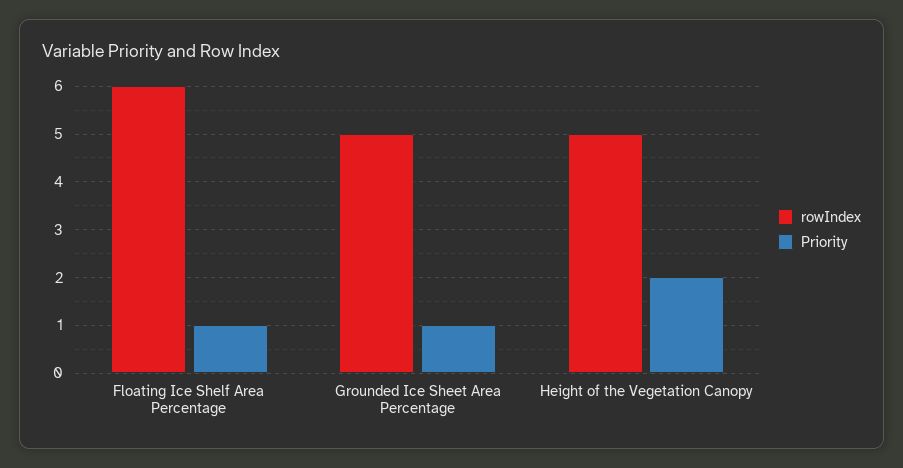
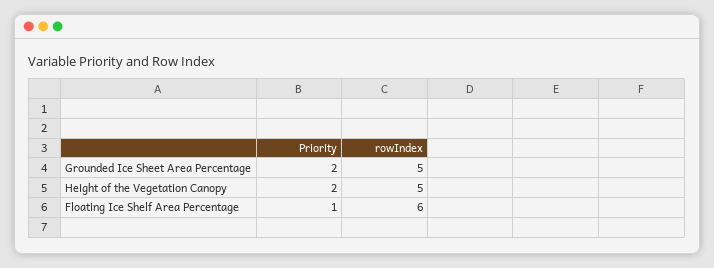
Priority, Grounded Ice Sheet Area Percentage: 1 -> 2

